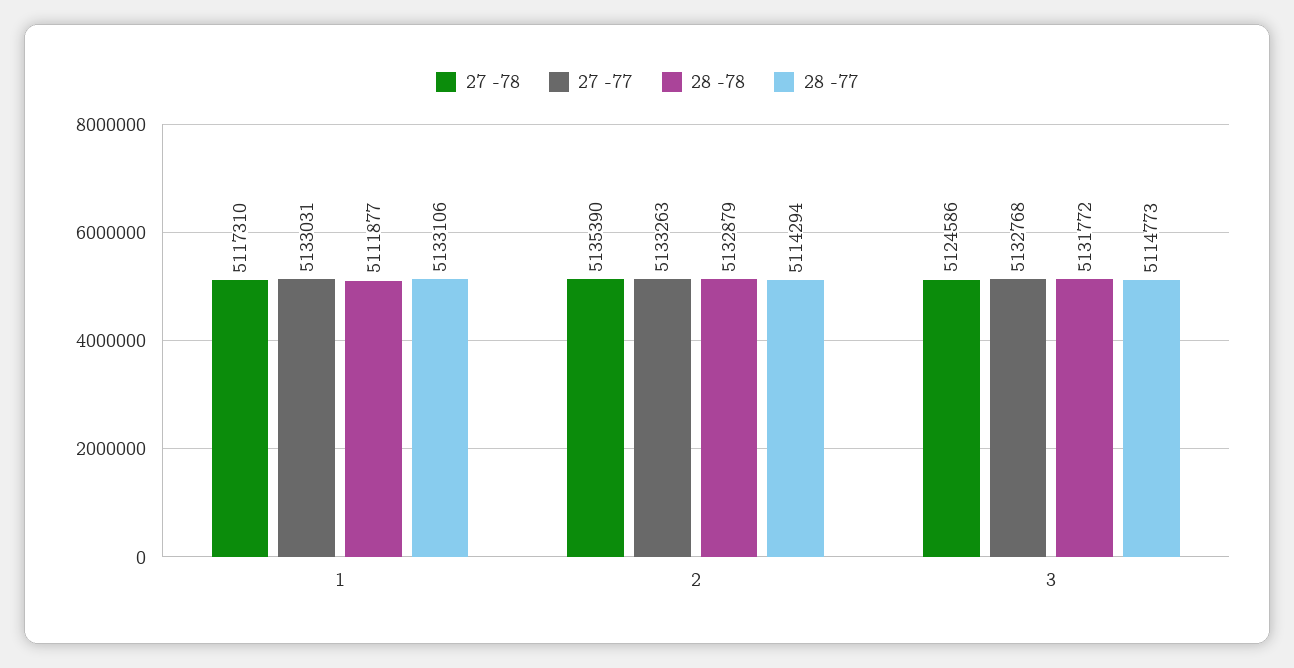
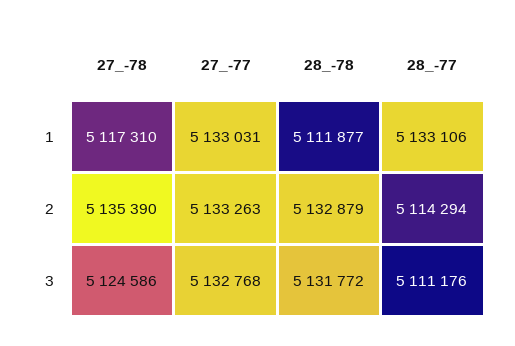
28 -77, 3: 5114773 -> 5111176

